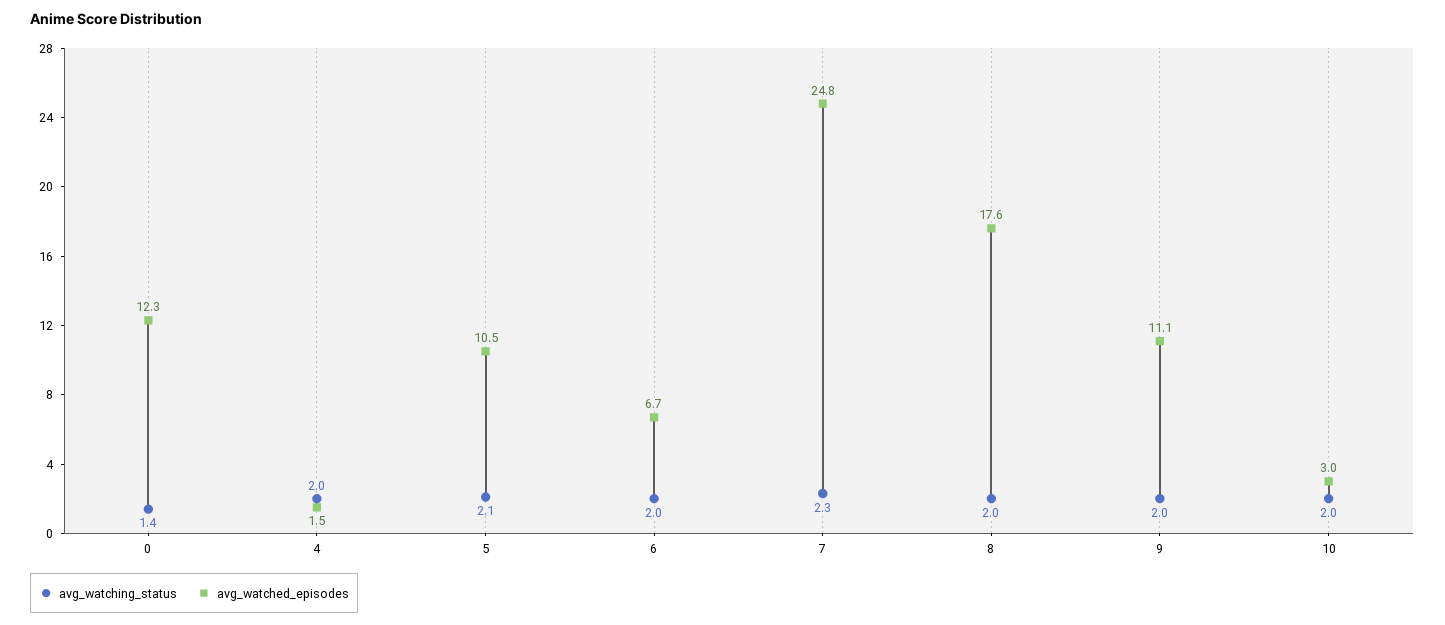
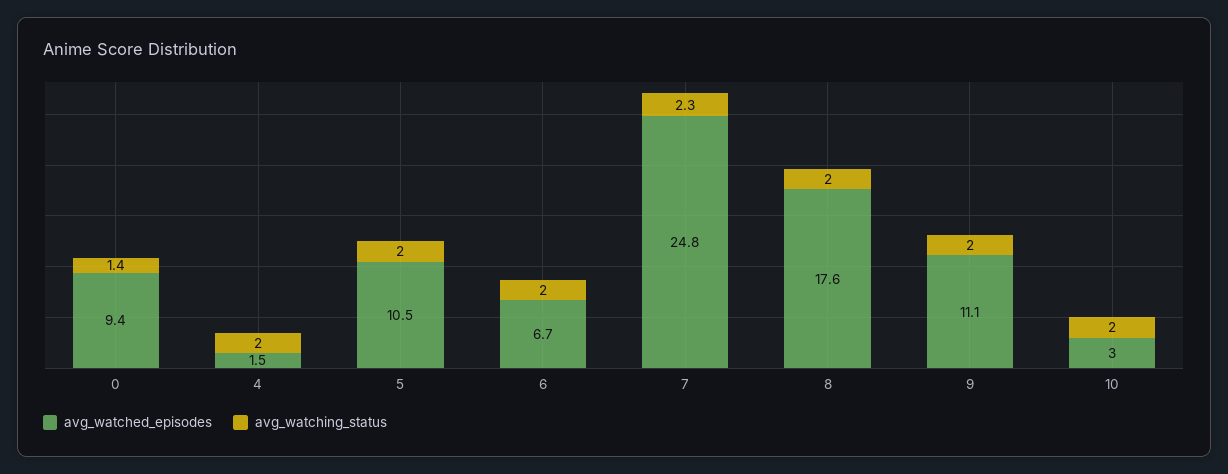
avg_watched_episodes, 0: 12.3 -> 9.4
avg_watching_status, 5: 2.1 -> 2

